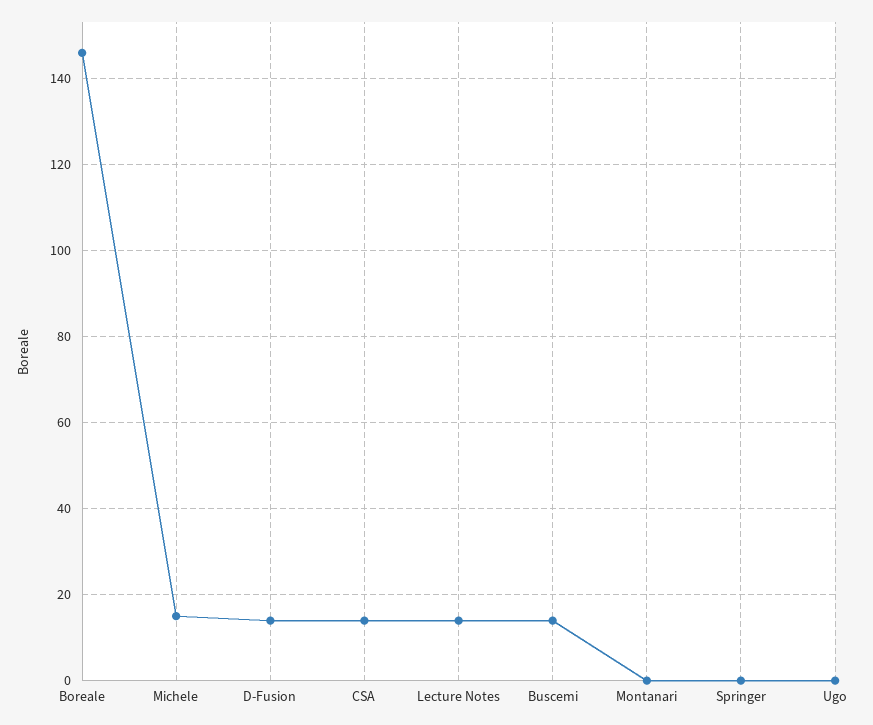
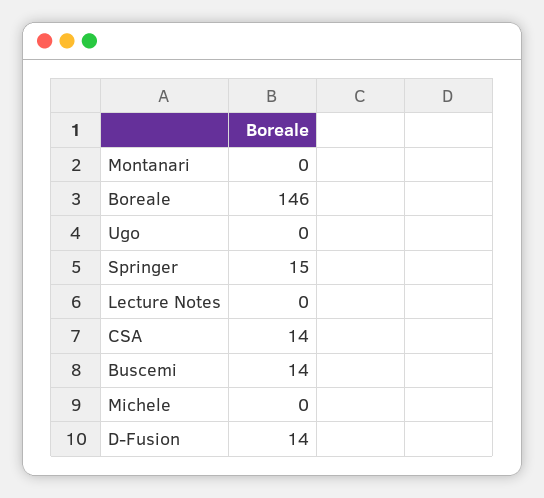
Michele: 15 -> 0
Lecture Notes: 15 -> 0
Springer: 0 -> 15

